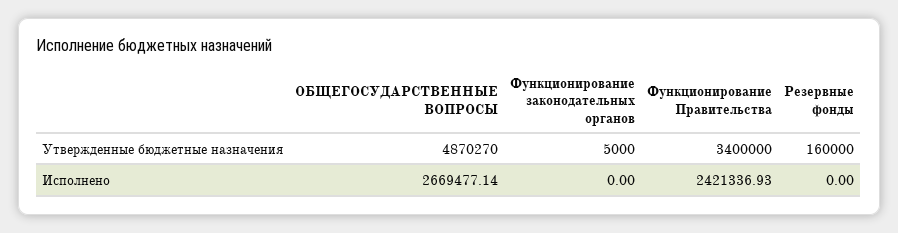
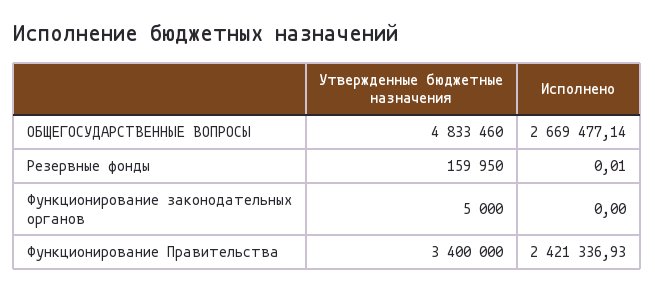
ОБЩЕГОСУДАРСТВЕННЫЕ ВОПРОСЫ, Утвержденные бюджетные назначения: 4870270 -> 4833460
Резервные фонды, Утвержденные бюджетные назначения: 160000 -> 159950
Резервные фонды, Исполнено: 0 -> 0.01

